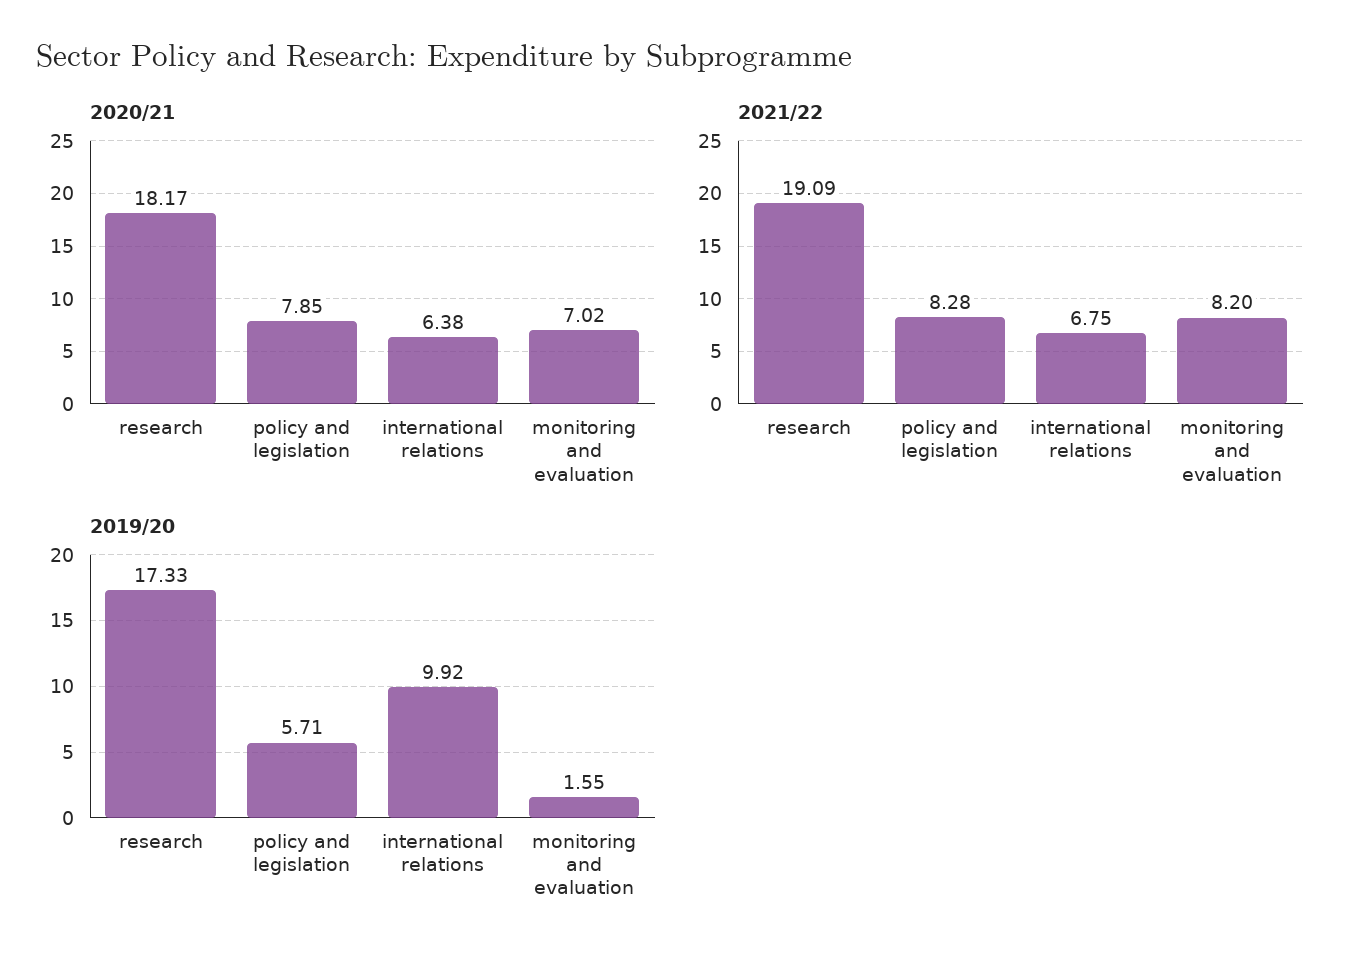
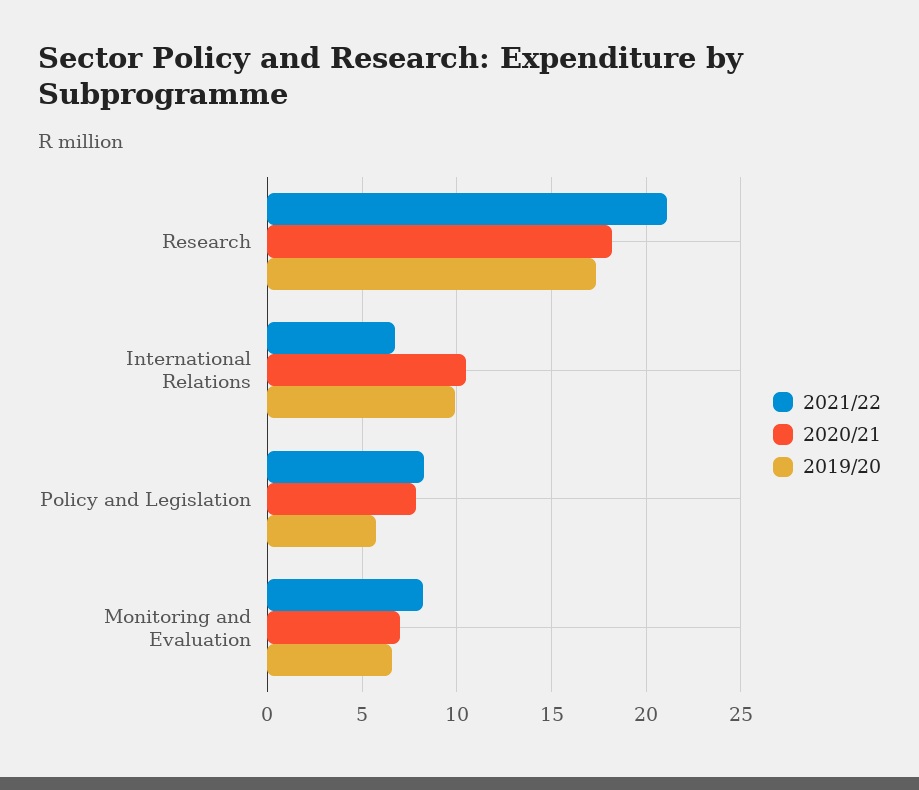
2020/21, international relations: 6.38 -> 10.5
2021/22, research: 19.09 -> 21
2019/20, monitoring and evaluation: 1.55 -> 6.5

